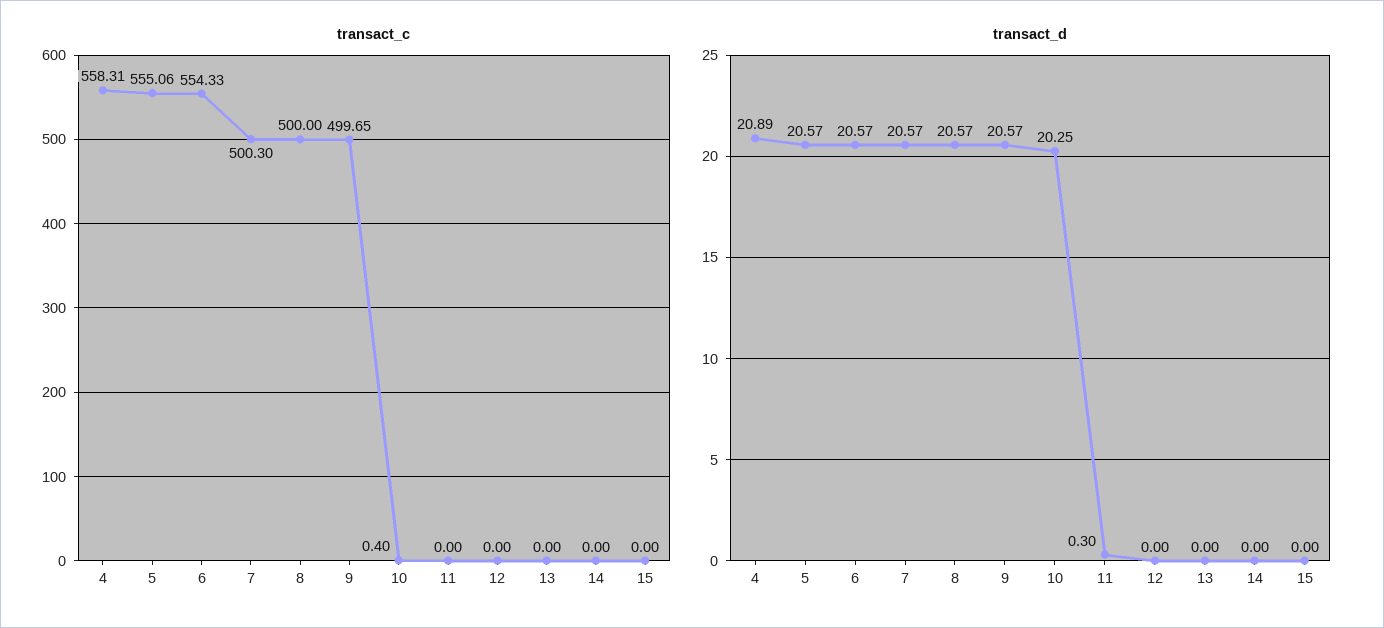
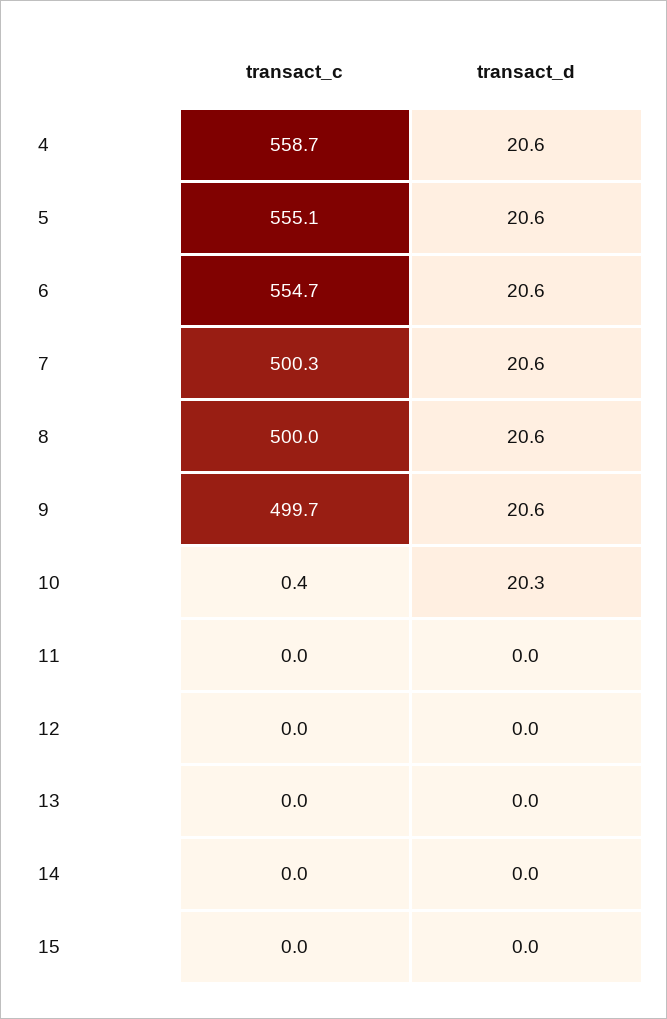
transact_c, 4: 558.31 -> 558.7
transact_c, 6: 554.33 -> 554.7
transact_d, 4: 20.89 -> 20.6
transact_d, 11: 0.3 -> 0

